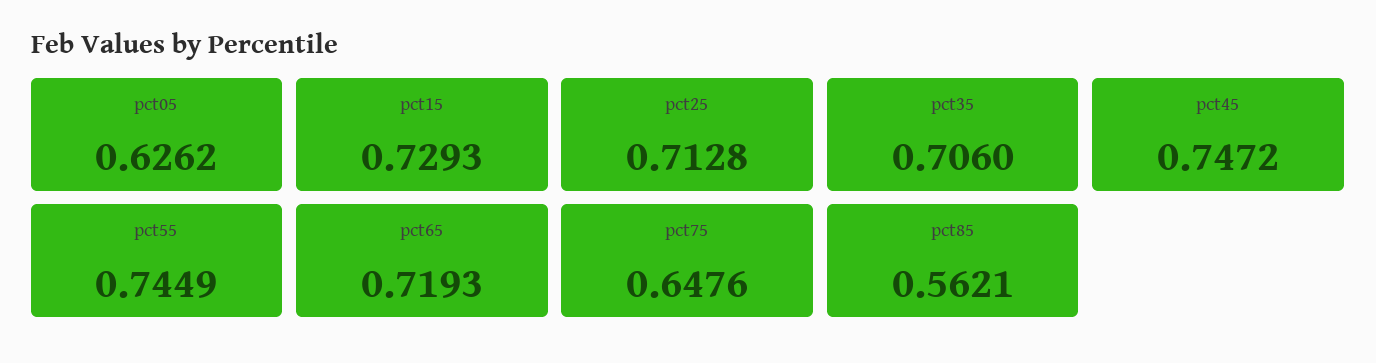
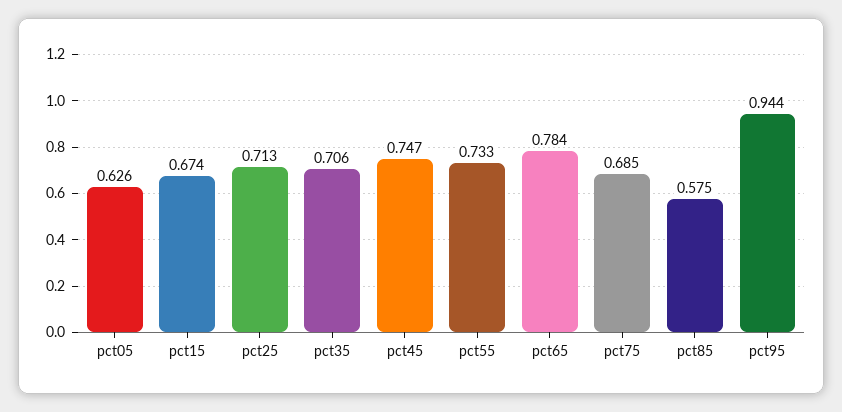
pct15: 0.7293 -> 0.674
pct55: 0.7449 -> 0.733
pct65: 0.7193 -> 0.784
pct75: 0.6476 -> 0.685
pct85: 0.5621 -> 0.575
pct95: none -> 0.944

